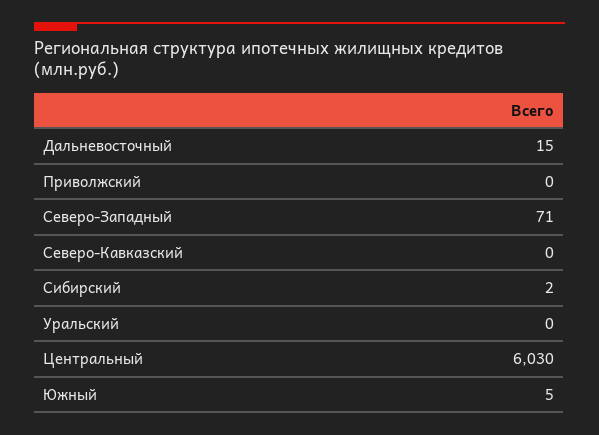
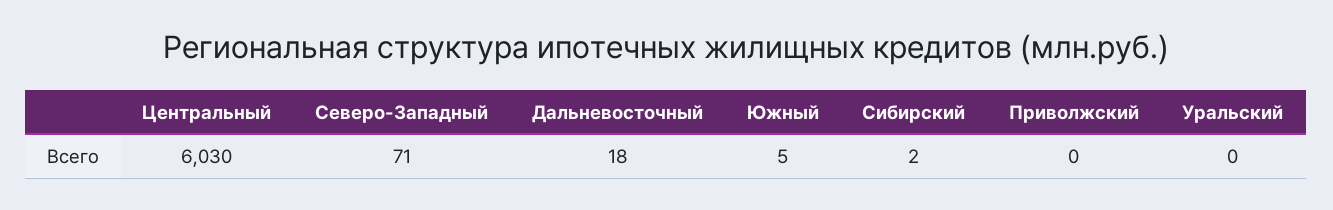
Дальневосточный: 15 -> 18
Северо-Кавказский: 0 -> none

